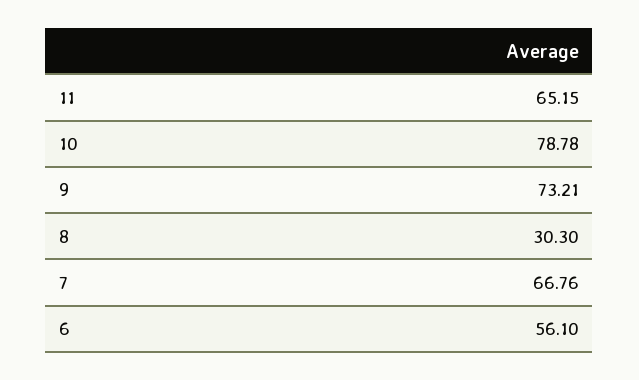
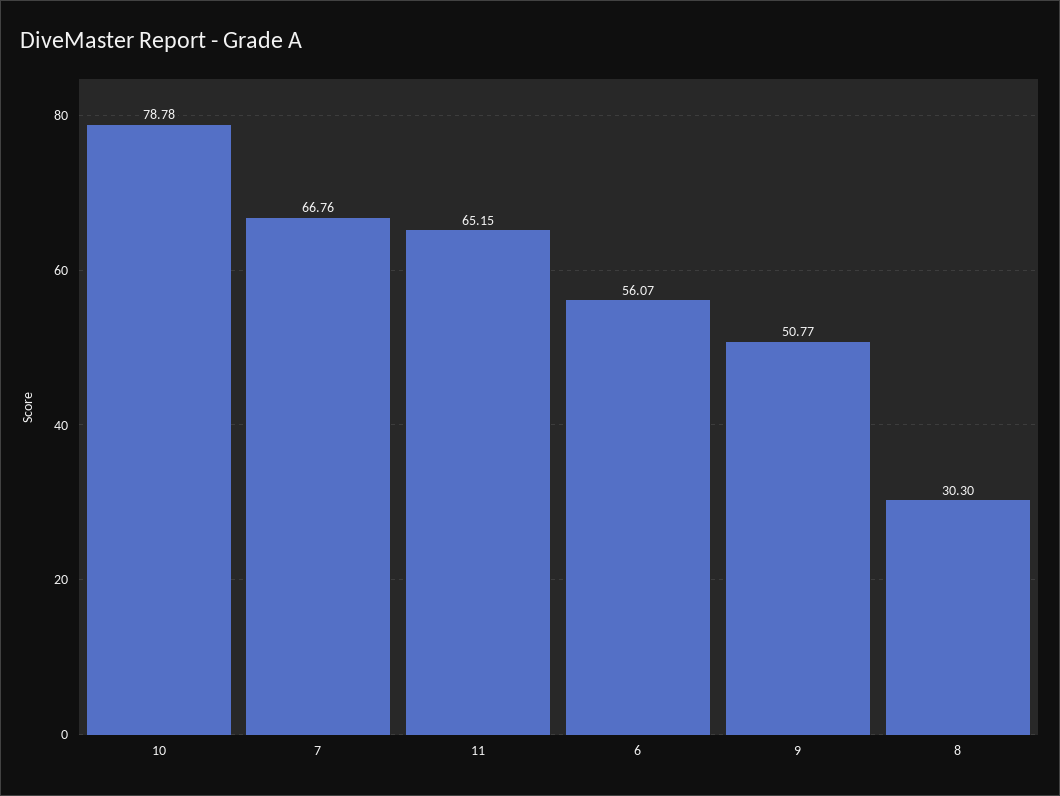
9: 73.21 -> 50.77
6: 56.1 -> 56.07

